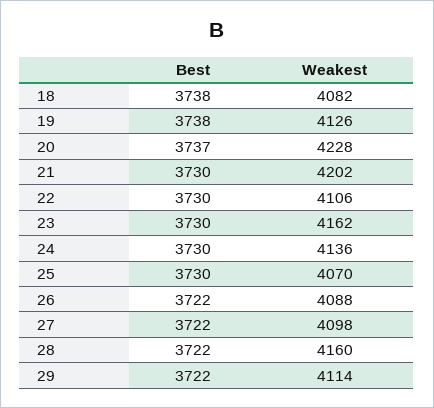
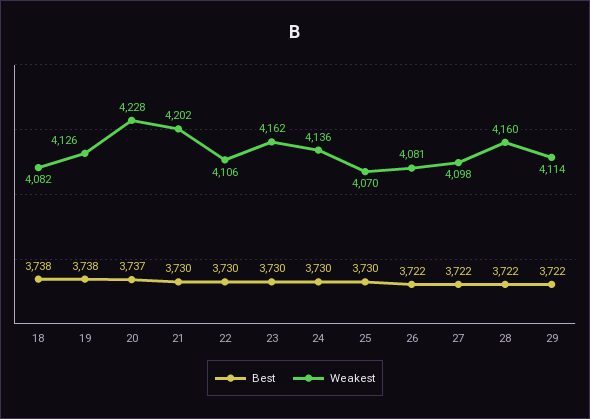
Weakest, 26: 4088 -> 4081

